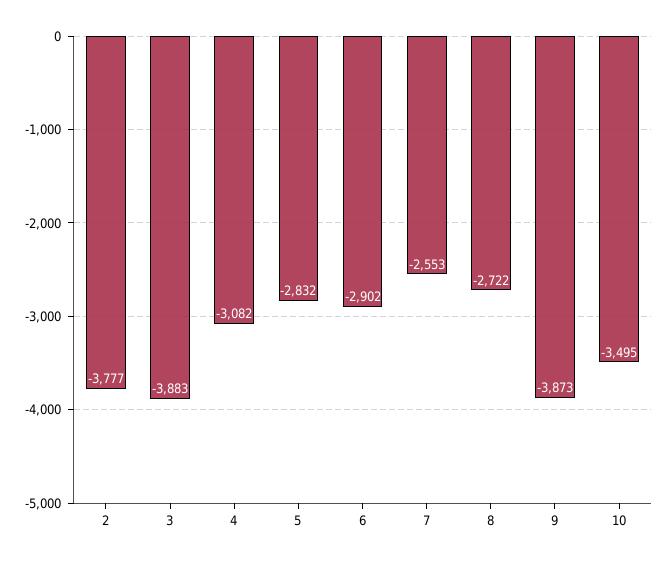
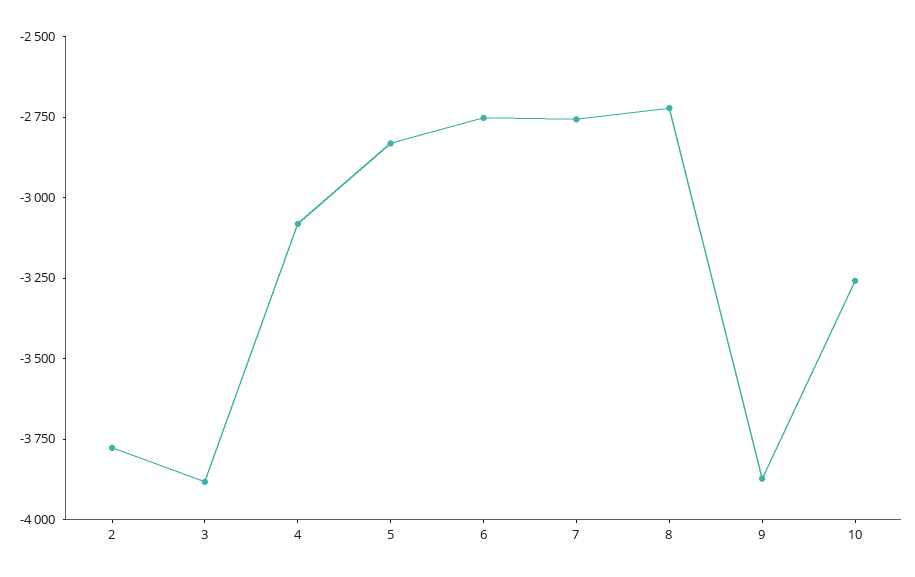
6: -2902 -> -2750
7: -2553 -> -2750
10: -3495 -> -3250

